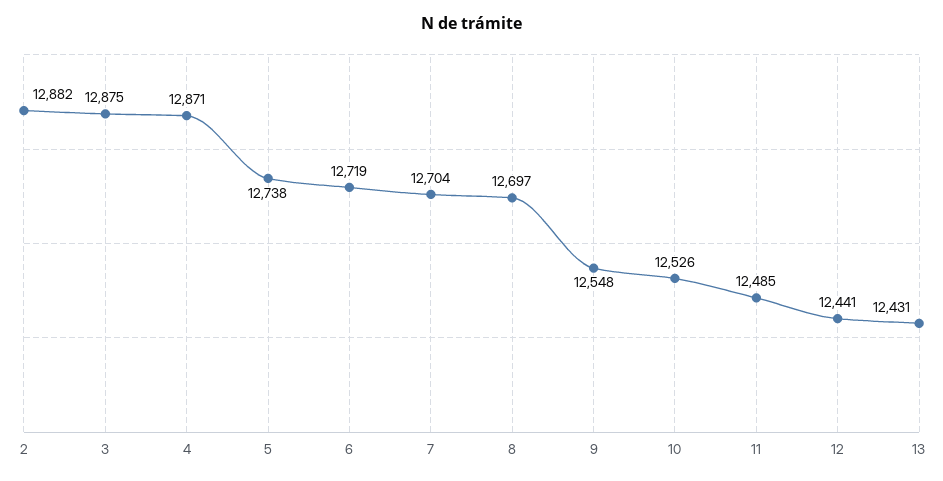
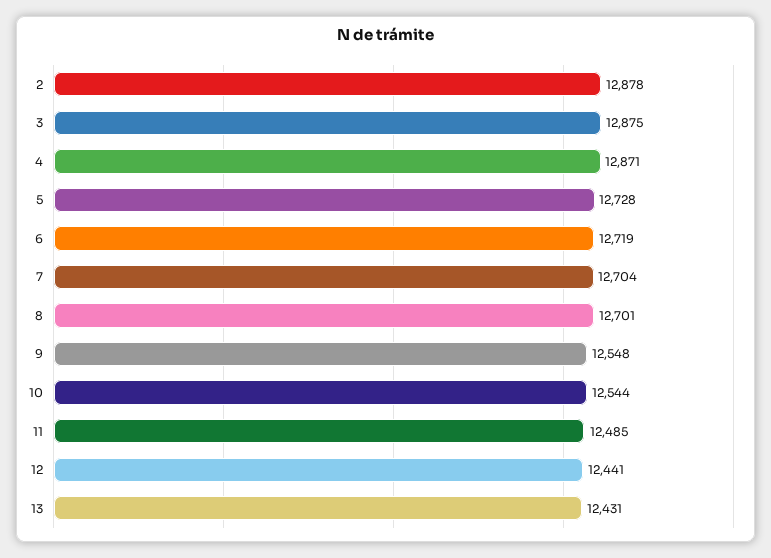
2: 12882 -> 12878
5: 12738 -> 12728
8: 12697 -> 12701
10: 12526 -> 12544

